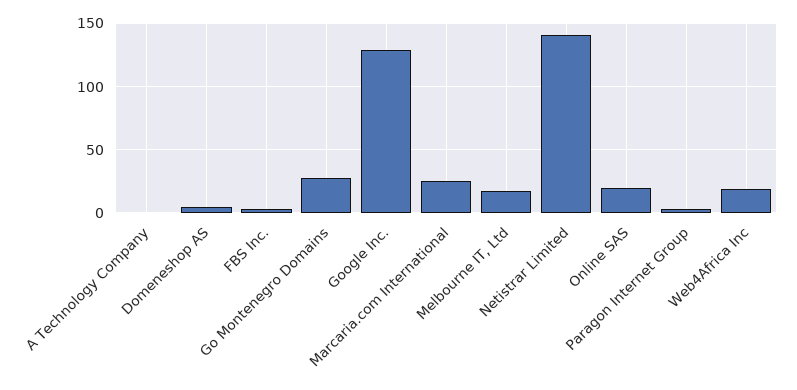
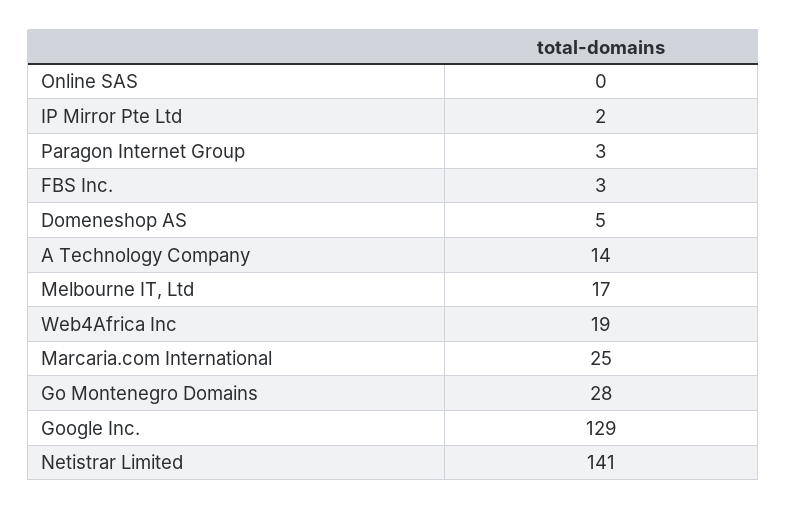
A Technology Company: 0 -> 14
Online SAS: 20 -> 0
IP Mirror Pte Ltd: none -> 2

